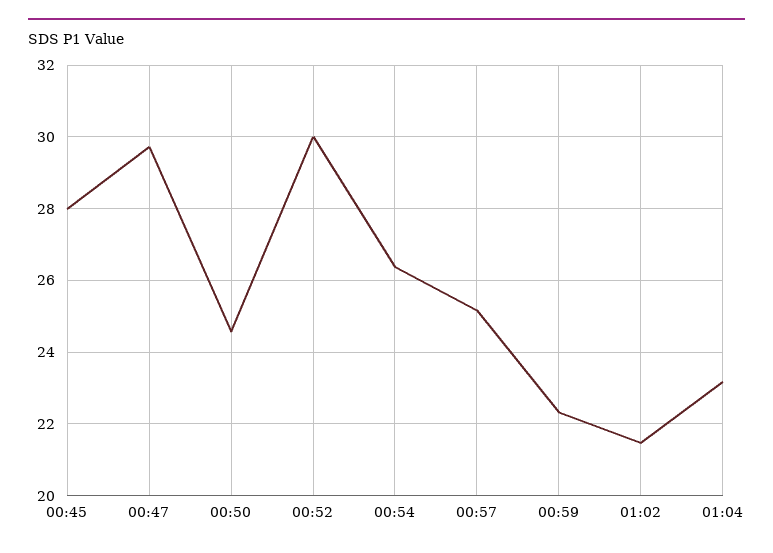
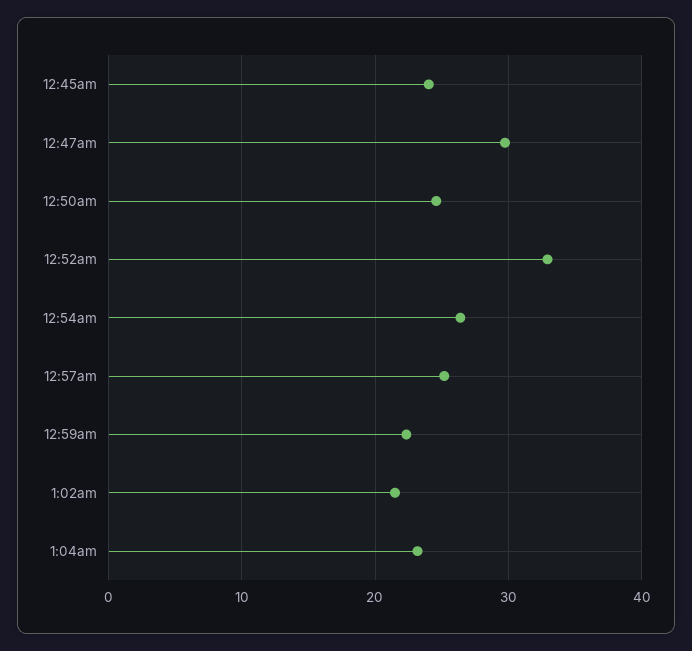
00:45: 28 -> 24
00:52: 30 -> 33

